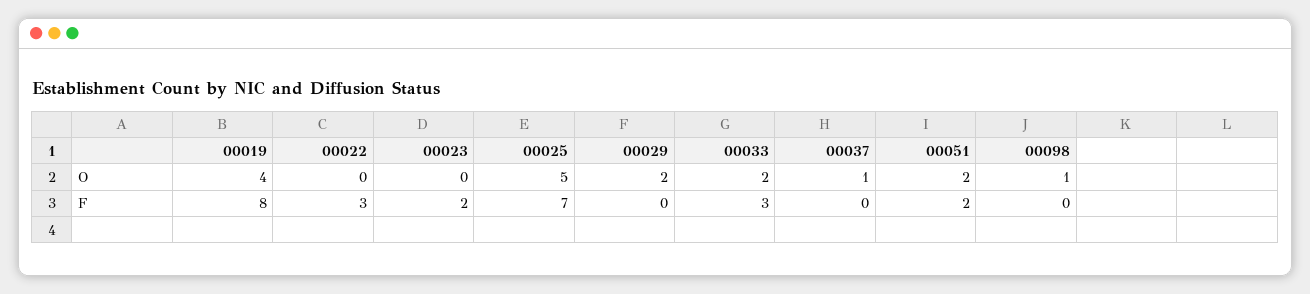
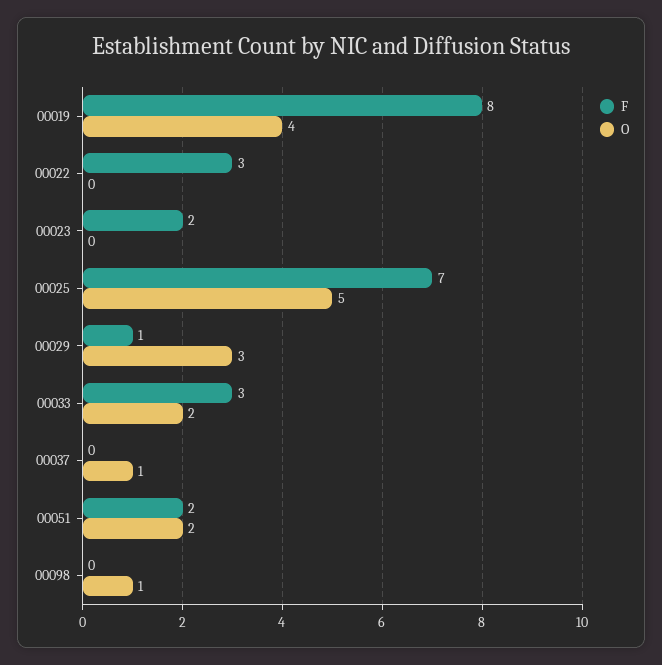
O, 00029: 2 -> 3
F, 00029: 0 -> 1

